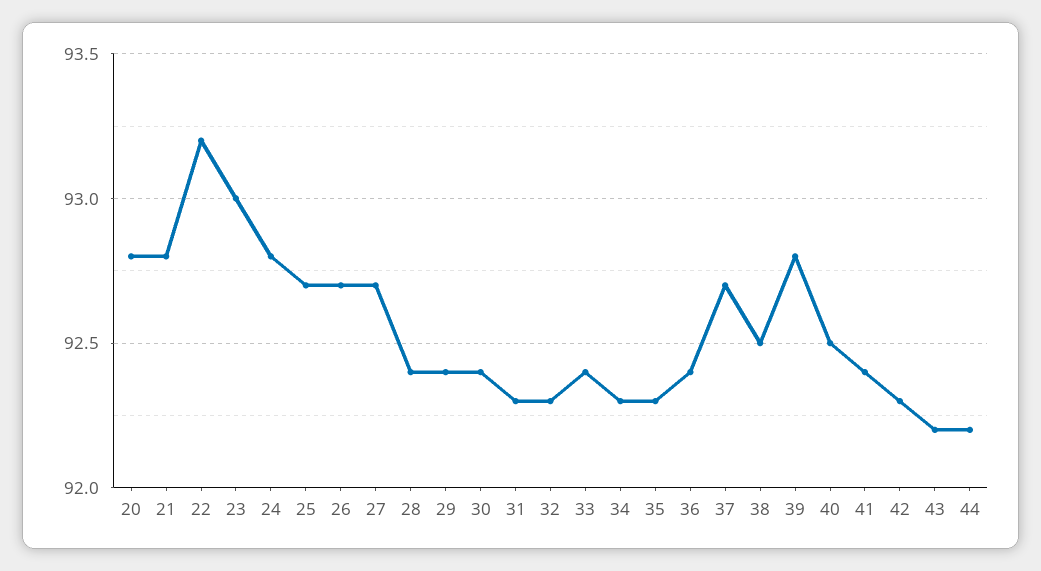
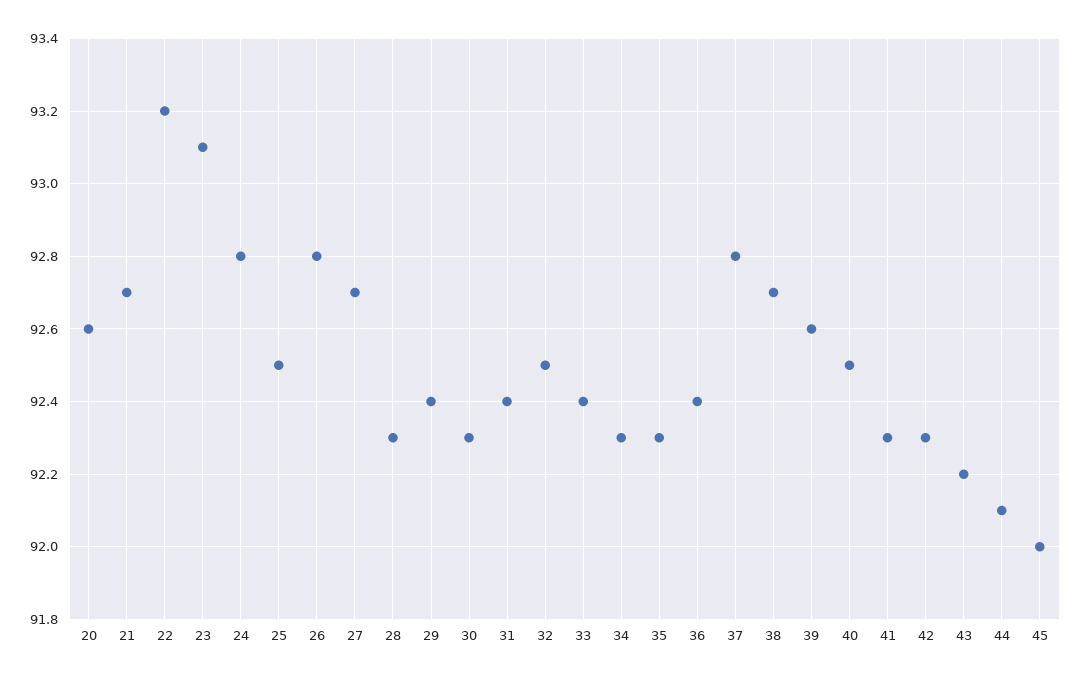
20: 92.8 -> 92.6
21: 92.8 -> 92.7
23: 93 -> 93.1
25: 92.7 -> 92.5
26: 92.7 -> 92.8
28: 92.4 -> 92.3
30: 92.4 -> 92.3
31: 92.3 -> 92.4
32: 92.3 -> 92.5
37: 92.7 -> 92.8
38: 92.5 -> 92.7
39: 92.8 -> 92.6
41: 92.4 -> 92.3
44: 92.2 -> 92.1
45: none -> 92

